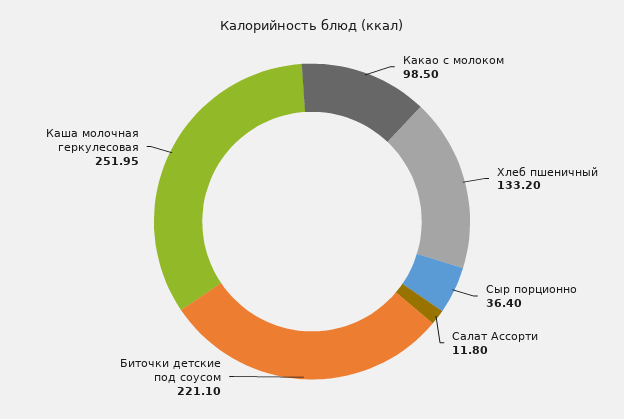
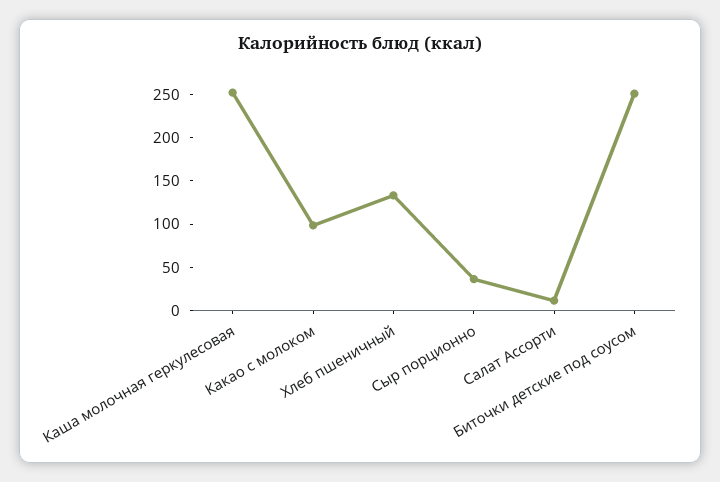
Биточки детские под соусом: 221.1 -> 250

